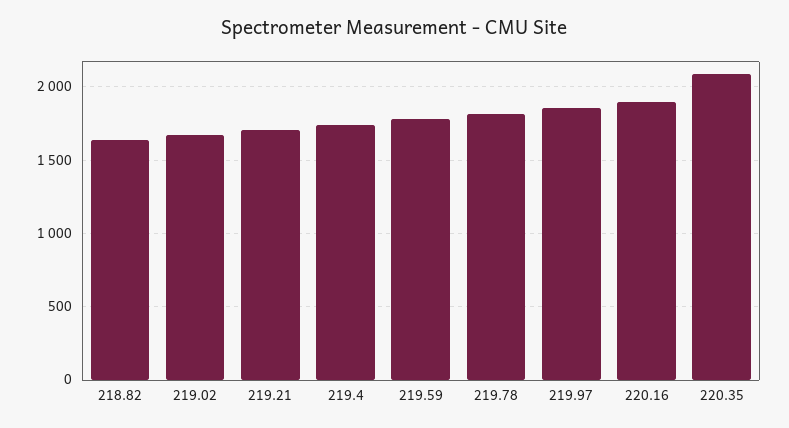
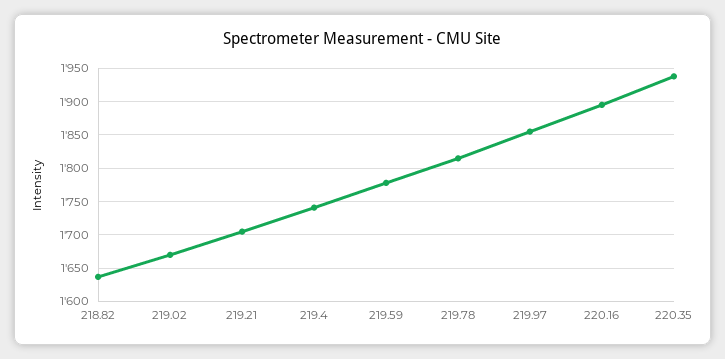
220.35: 2100 -> 1940

